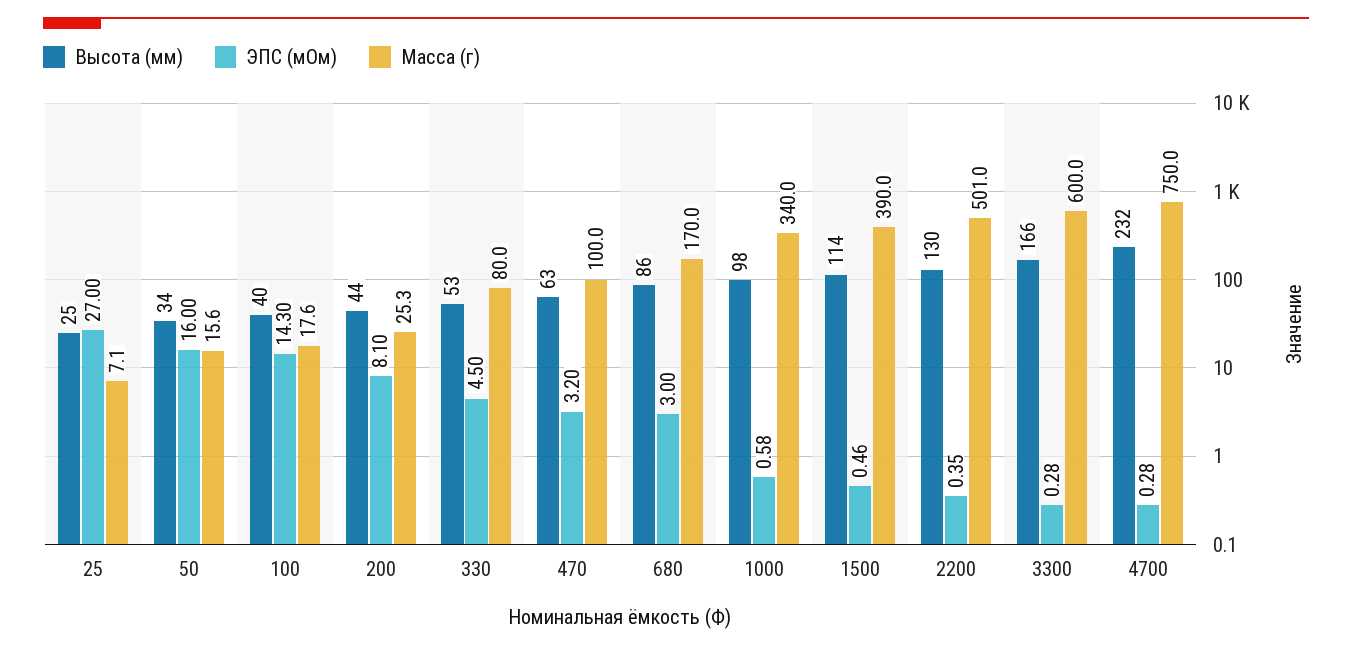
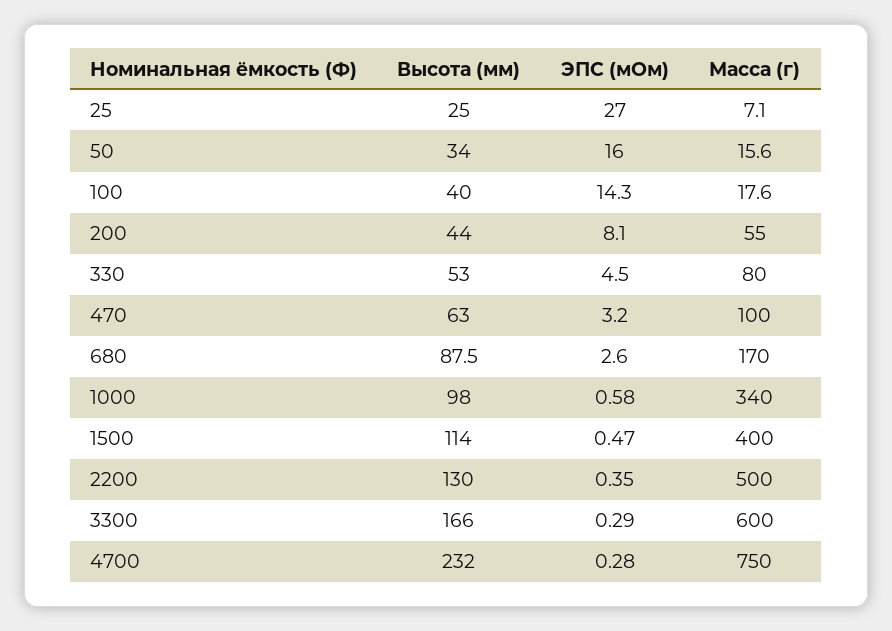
Масса (г), 200: 25.3 -> 55
Высота (мм), 680: 86 -> 87.5
ЭПС (мОм), 680: 3 -> 2.6
ЭПС (мОм), 1500: 0.46 -> 0.47
Масса (г), 1500: 390 -> 400
Масса (г), 2200: 501 -> 500
ЭПС (мОм), 3300: 0.28 -> 0.29

